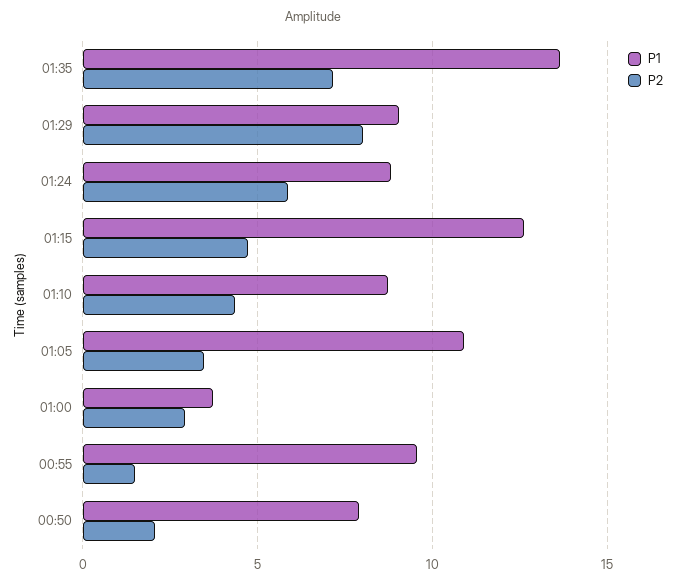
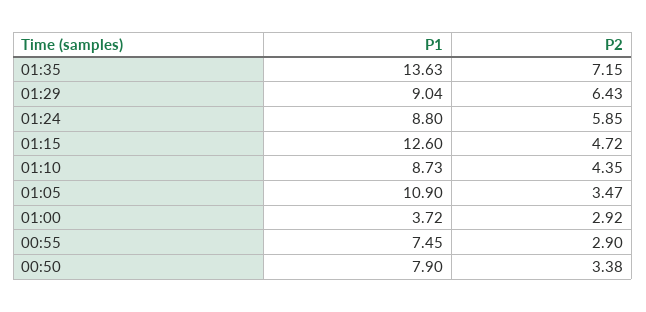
P2, 01:29: 8 -> 6.43
P1, 00:55: 9.5 -> 7.45
P2, 00:55: 1.5 -> 2.9
P2, 00:50: 2 -> 3.38

